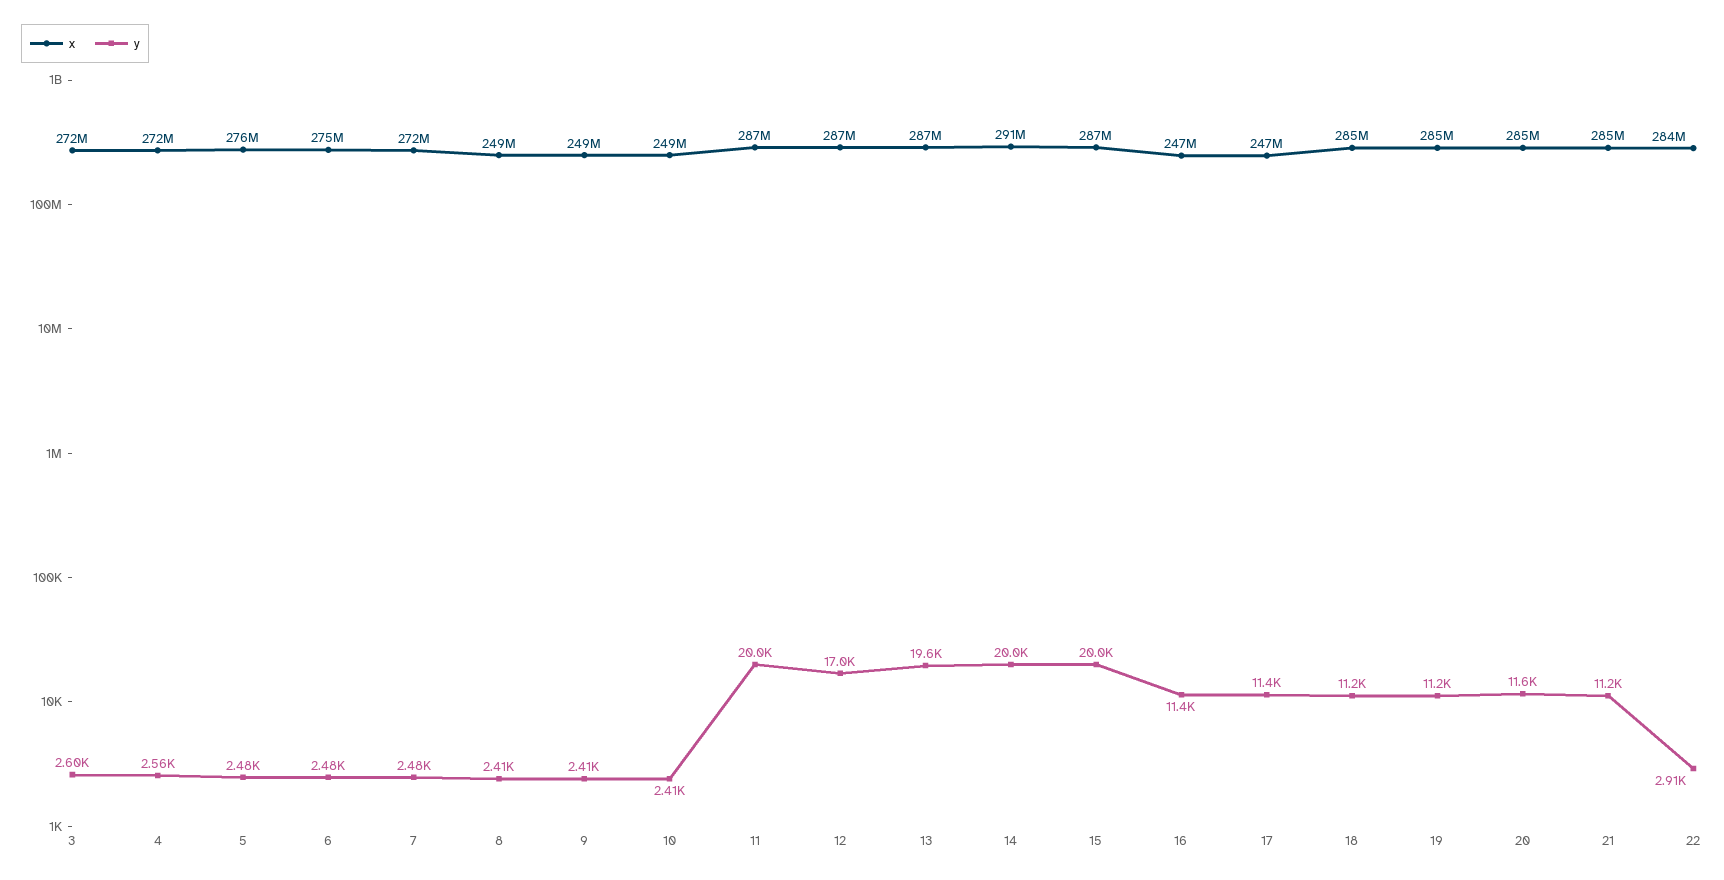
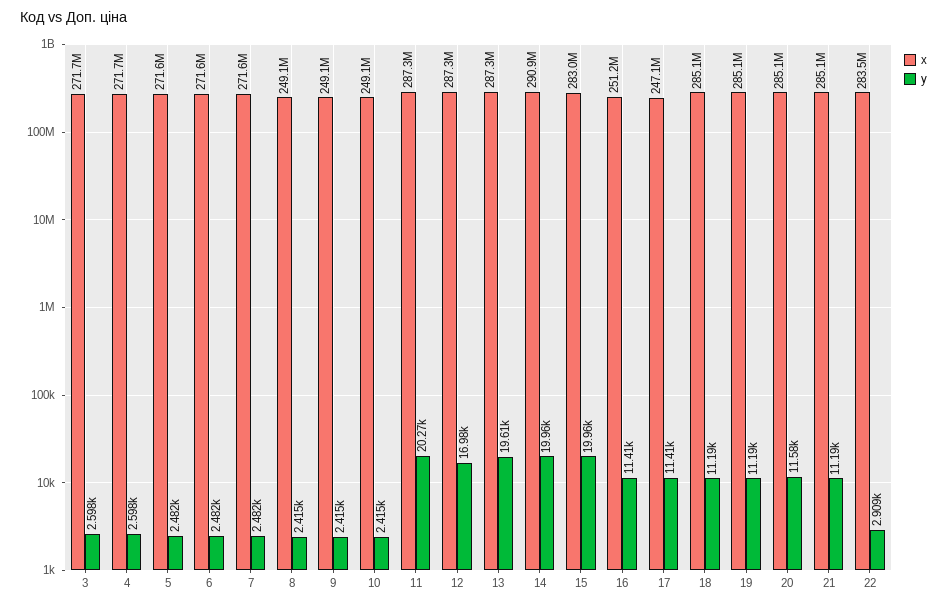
y, 4: 2560 -> 2598
x, 5: 276000000 -> 271600000
x, 6: 275000000 -> 271600000
y, 11: 20000 -> 20270
x, 15: 287000000 -> 283000000
x, 16: 247000000 -> 251200000

